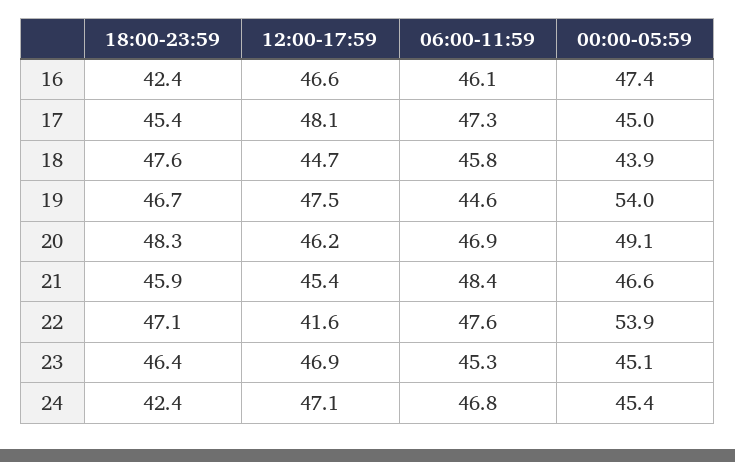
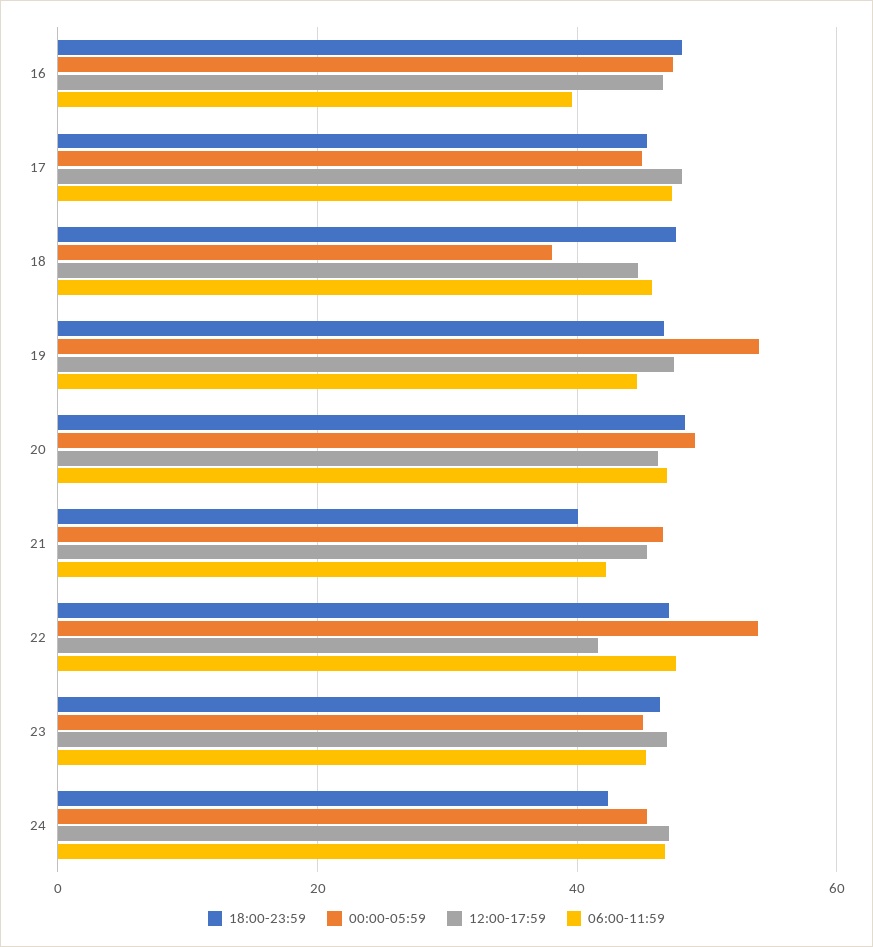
18:00-23:59, 16: 42.4 -> 48
06:00-11:59, 16: 46.1 -> 40
00:00-05:59, 18: 43.9 -> 38
18:00-23:59, 21: 45.9 -> 40
06:00-11:59, 21: 48.4 -> 42

